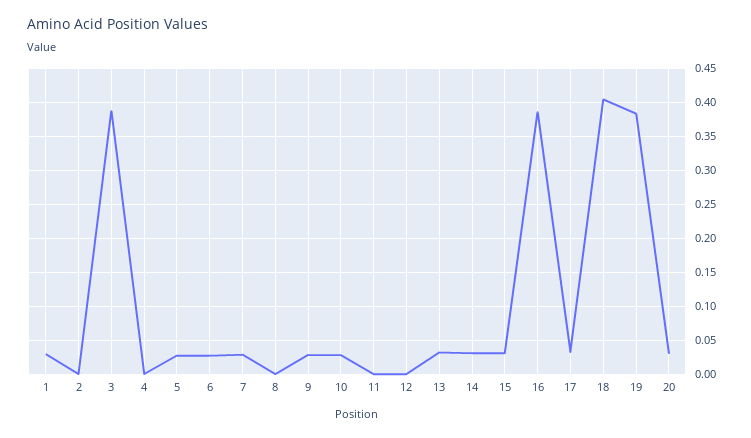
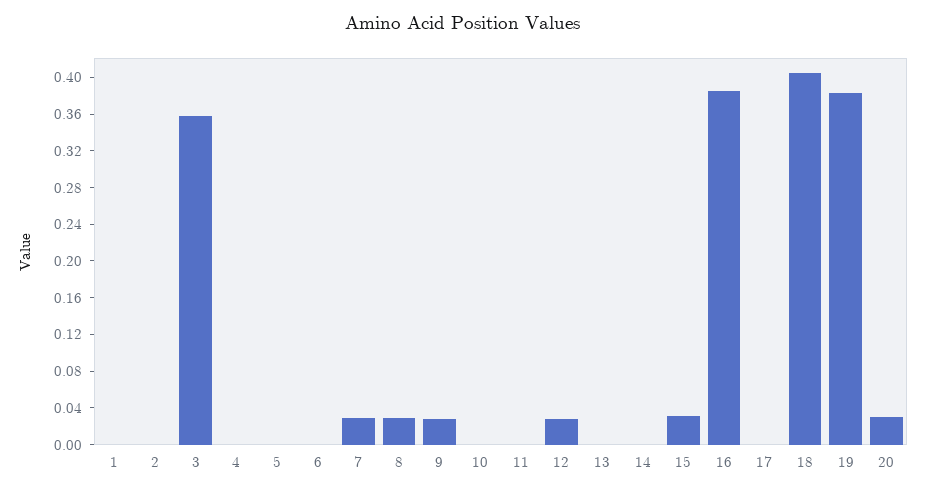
1: 0.03 -> 0
3: 0.39 -> 0.36
5: 0.03 -> 0
6: 0.03 -> 0
8: 0 -> 0.03
10: 0.03 -> 0
12: 0 -> 0.03
13: 0.03 -> 0
14: 0.03 -> 0
17: 0.03 -> 0

